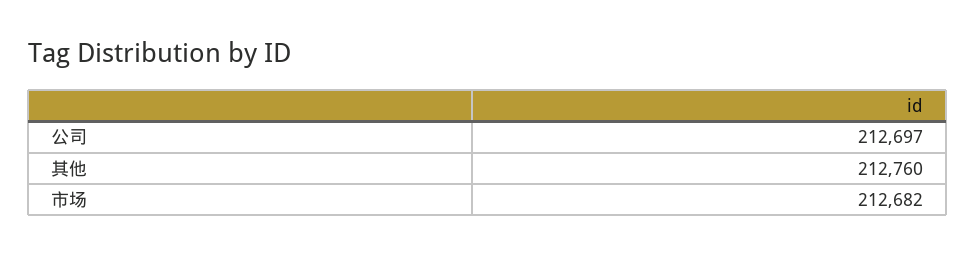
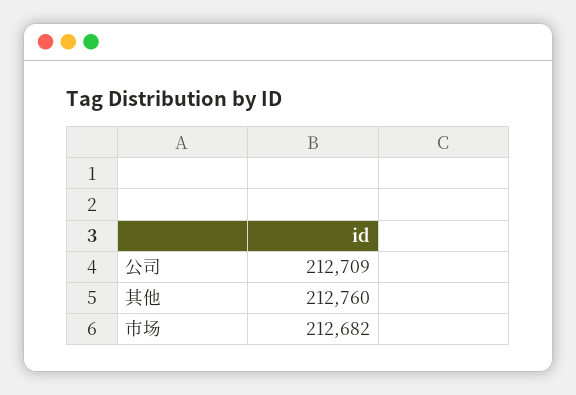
公司: 212697 -> 212709

